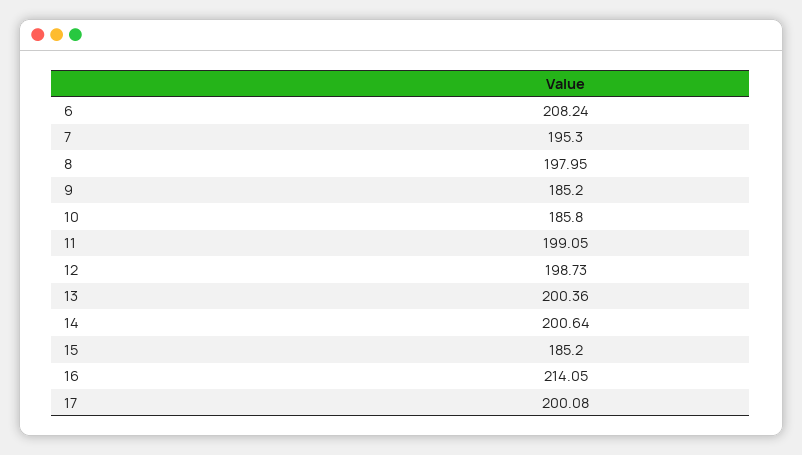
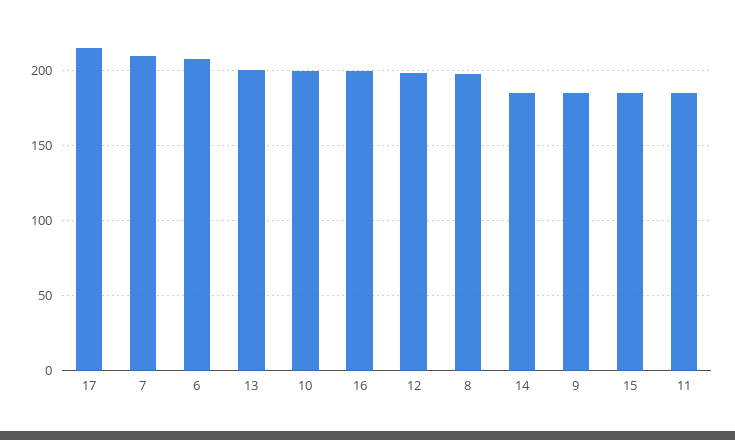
7: 195.3 -> 210
10: 185.8 -> 200
11: 199.05 -> 185
14: 200.64 -> 185
16: 214.05 -> 200
17: 200.08 -> 215

